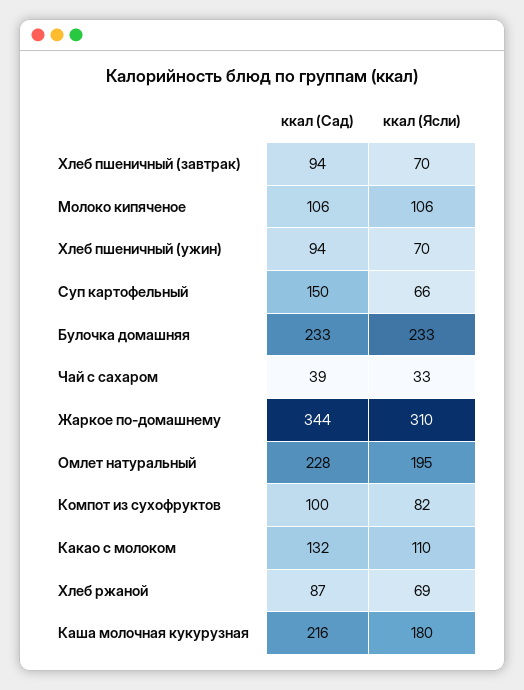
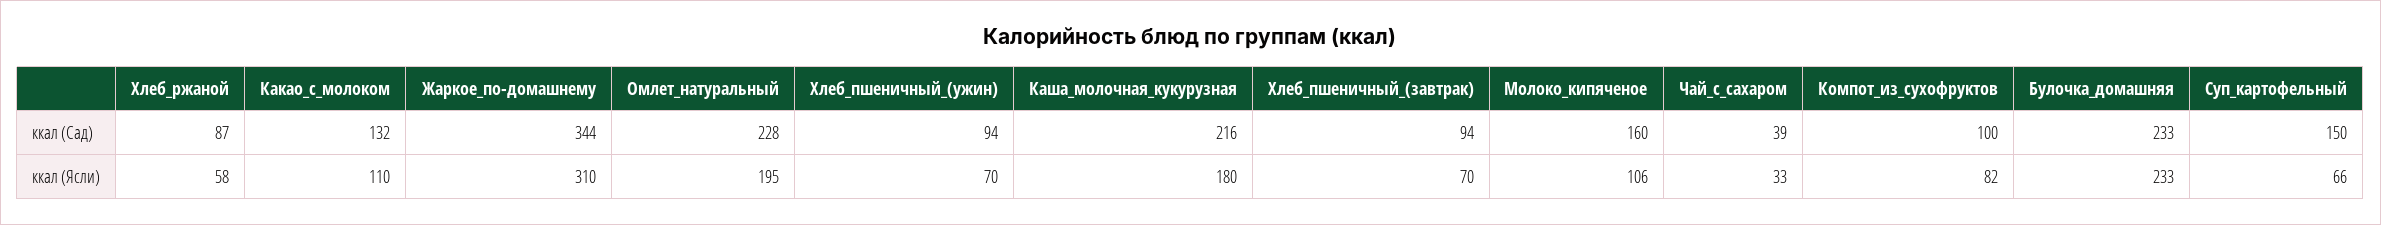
ккал (Сад), Молоко кипяченое: 106 -> 160
ккал (Ясли), Хлеб ржаной: 69 -> 58

